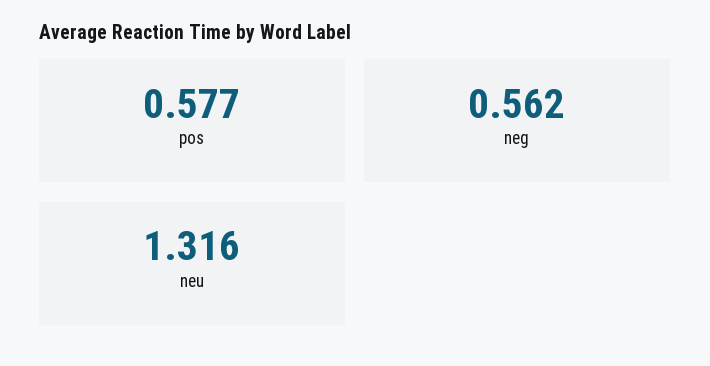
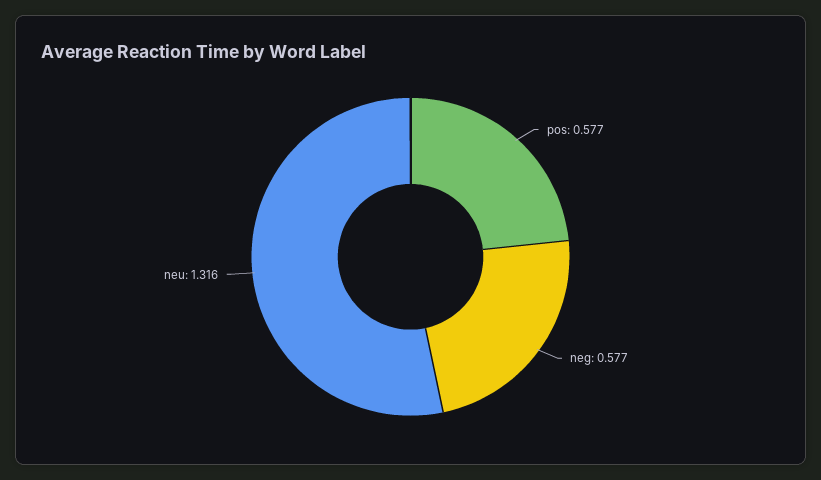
neg: 0.562 -> 0.577

